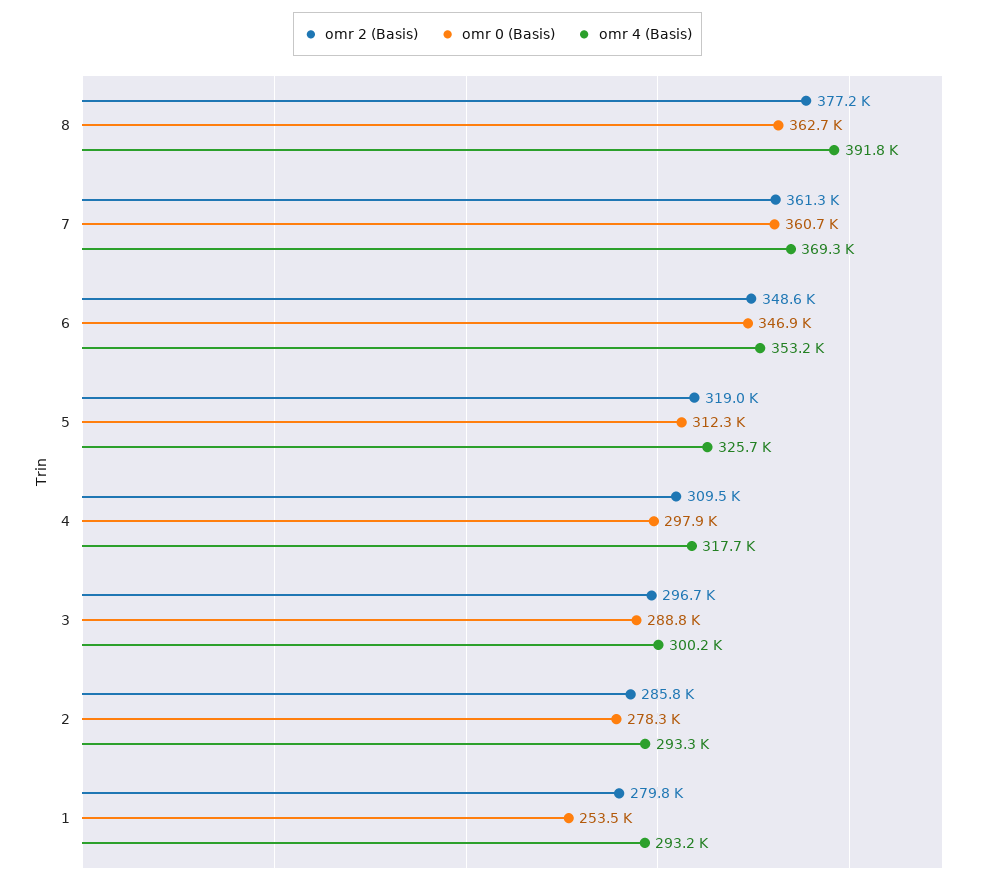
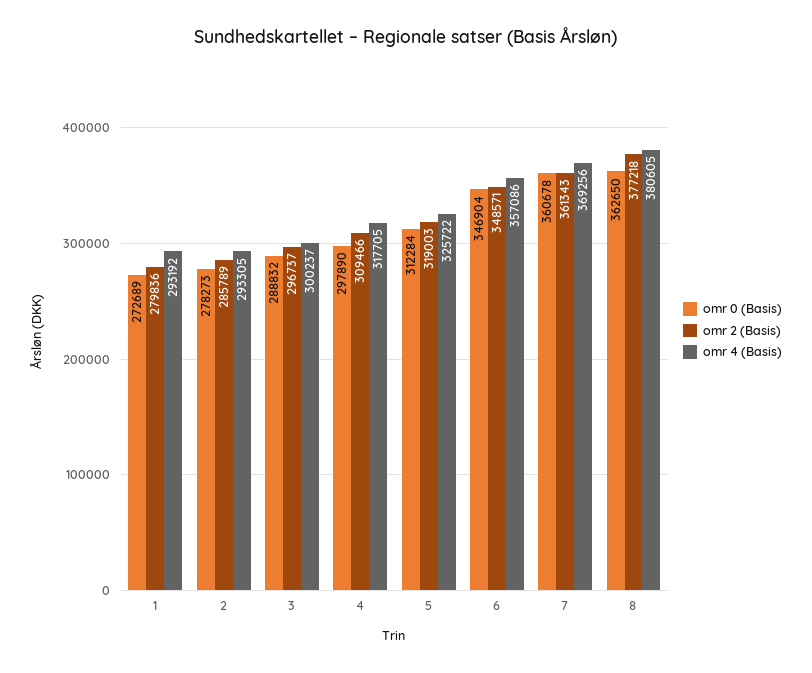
omr 4 (Basis), 8: 391800 -> 380605
omr 4 (Basis), 6: 353200 -> 357086
omr 0 (Basis), 1: 253500 -> 272689

